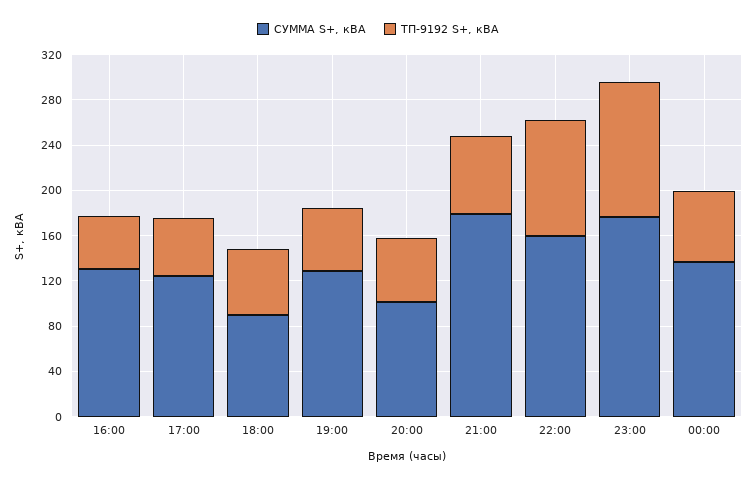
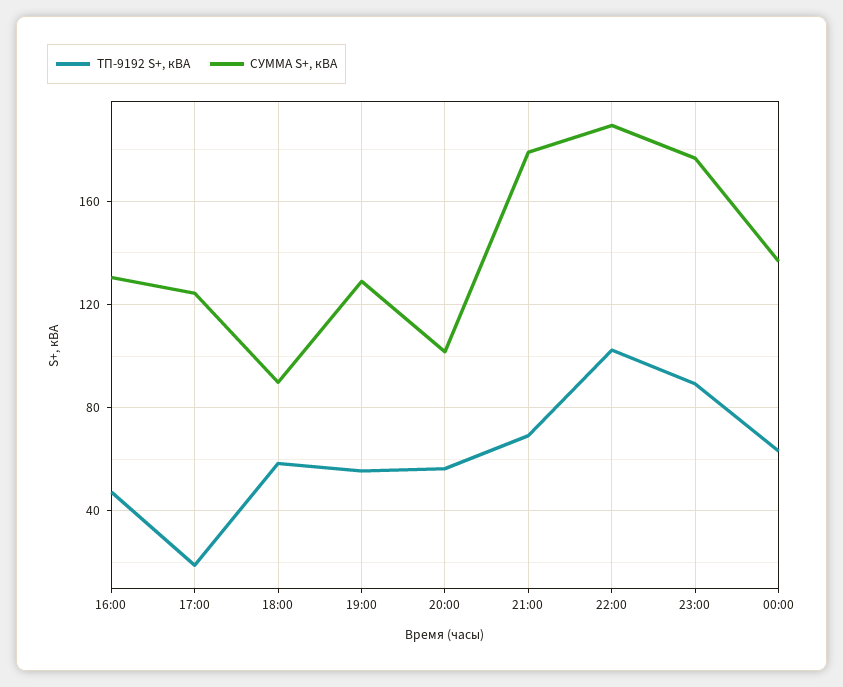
ТП-9192 S+, кВА, 17:00: 50 -> 20
СУММА S+, кВА, 22:00: 160 -> 190
ТП-9192 S+, кВА, 23:00: 120 -> 90

